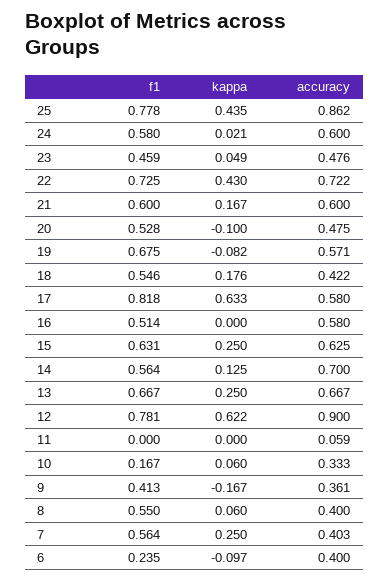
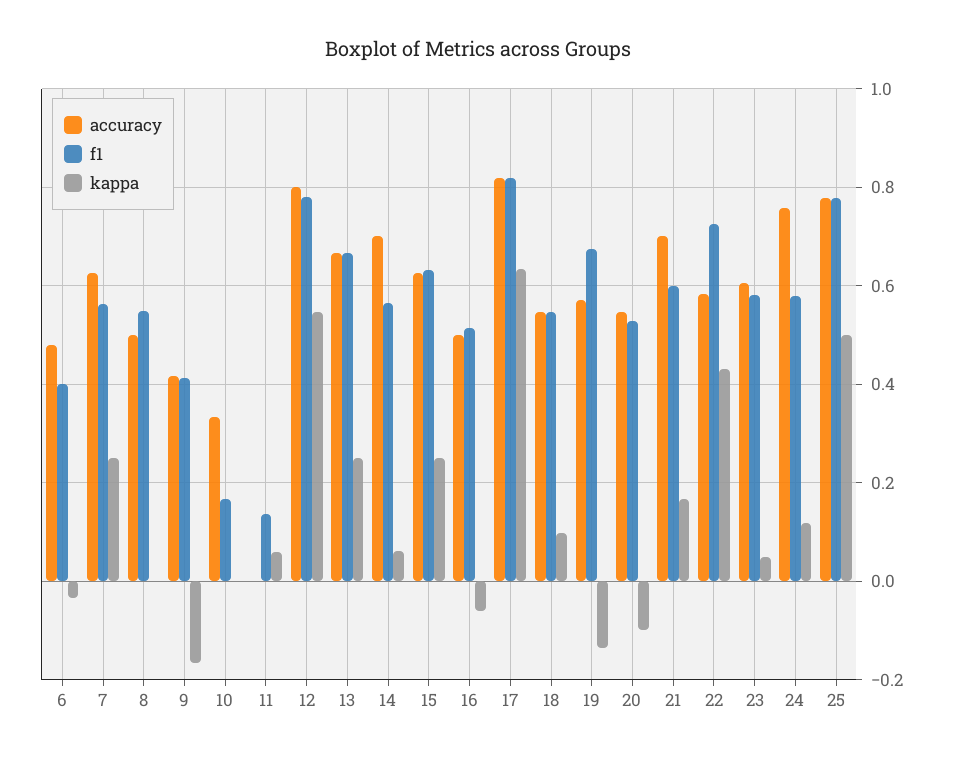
kappa, 25: 0.435 -> 0.5
accuracy, 25: 0.862 -> 0.78
kappa, 24: 0.021 -> 0.12
accuracy, 24: 0.6 -> 0.76
f1, 23: 0.459 -> 0.58
accuracy, 23: 0.476 -> 0.6
accuracy, 22: 0.722 -> 0.58
accuracy, 21: 0.6 -> 0.7
accuracy, 20: 0.475 -> 0.54
kappa, 19: -0.082 -> -0.14
kappa, 18: 0.176 -> 0.1
accuracy, 18: 0.422 -> 0.54
accuracy, 17: 0.58 -> 0.82
kappa, 16: 0 -> -0.06
accuracy, 16: 0.58 -> 0.5
kappa, 14: 0.125 -> 0.06
kappa, 12: 0.622 -> 0.54
accuracy, 12: 0.9 -> 0.8
f1, 11: 0 -> 0.14
kappa, 11: 0 -> 0.06
accuracy, 11: 0.059 -> 0
kappa, 10: 0.06 -> 0
accuracy, 9: 0.361 -> 0.42
kappa, 8: 0.06 -> 0
accuracy, 8: 0.4 -> 0.5
accuracy, 7: 0.403 -> 0.62
f1, 6: 0.235 -> 0.4
kappa, 6: -0.097 -> -0.04
accuracy, 6: 0.4 -> 0.48

